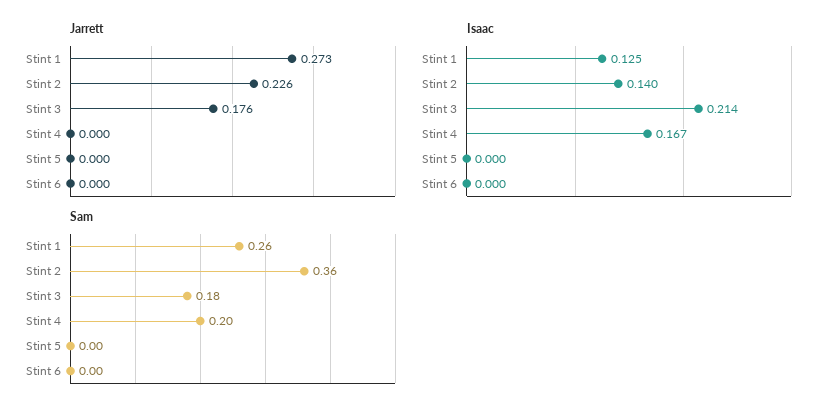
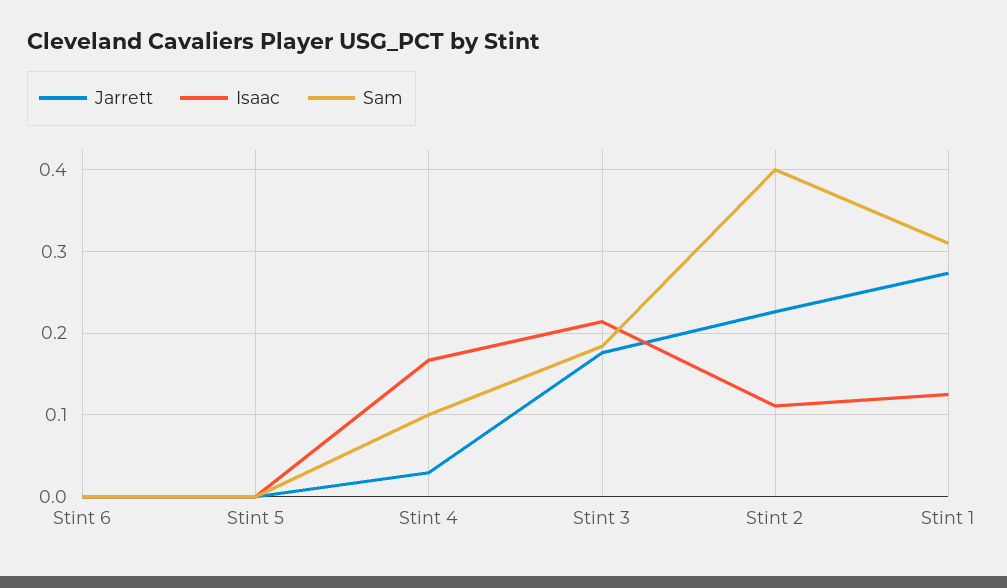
Jarrett, Stint 4: 0 -> 0.03
Isaac, Stint 2: 0.14 -> 0.11
Sam, Stint 1: 0.26 -> 0.31
Sam, Stint 2: 0.36 -> 0.4
Sam, Stint 4: 0.2 -> 0.1

